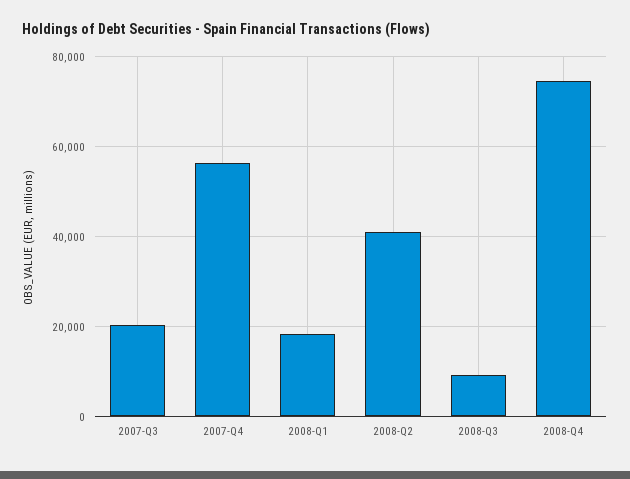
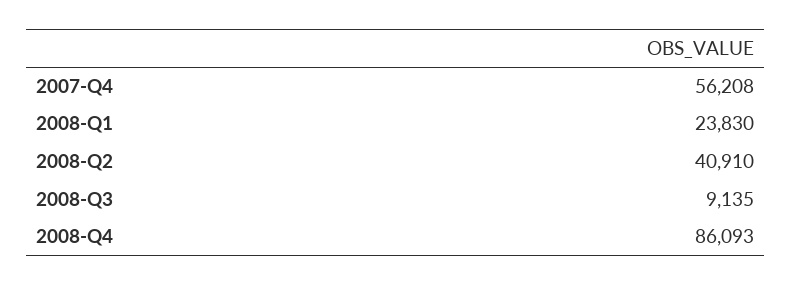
2007-Q3: 20000 -> none
2008-Q1: 18000 -> 23830
2008-Q4: 74000 -> 86093

